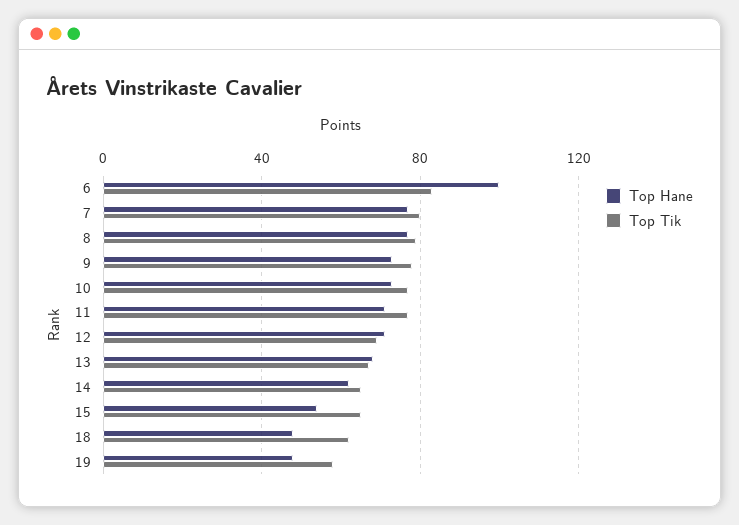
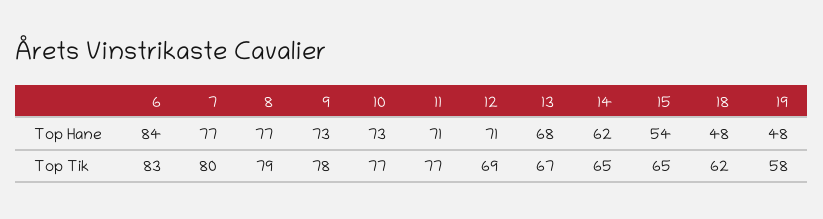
Top Hane, 6: 100 -> 84

